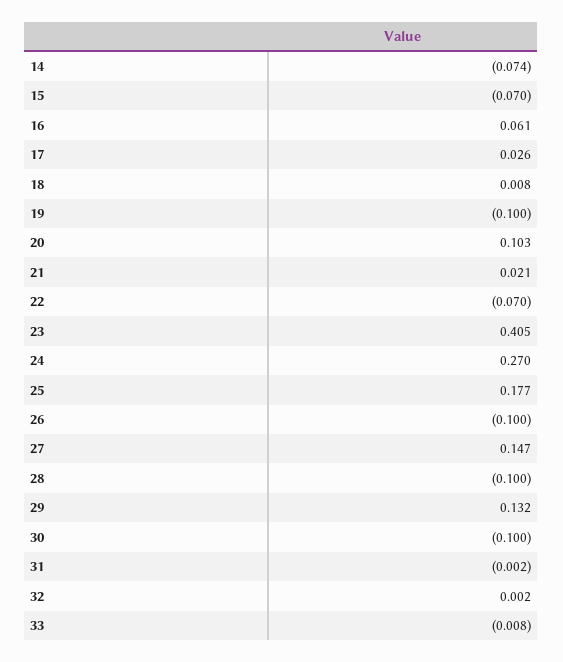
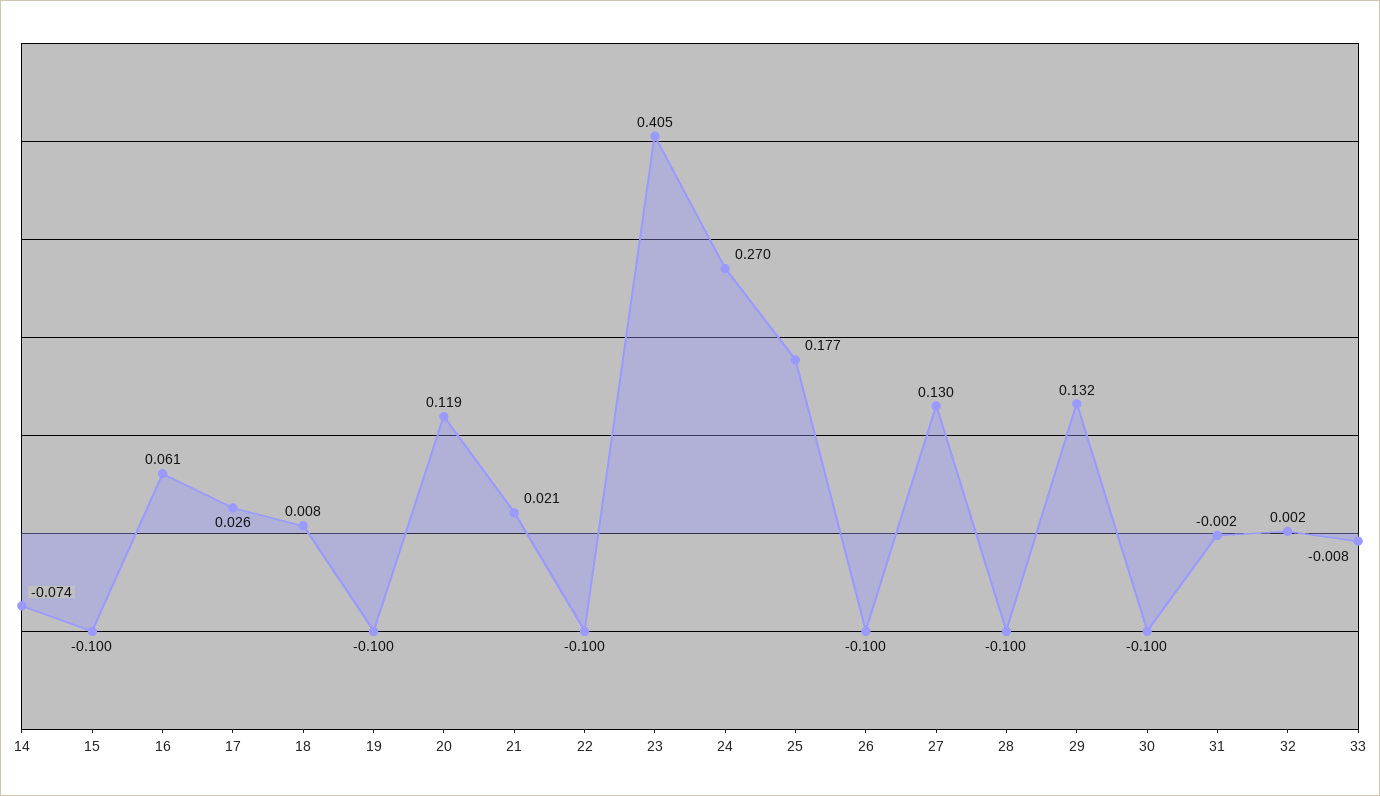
15: -0.07 -> -0.1
20: 0.103 -> 0.119
22: -0.07 -> -0.1
27: 0.147 -> 0.13

